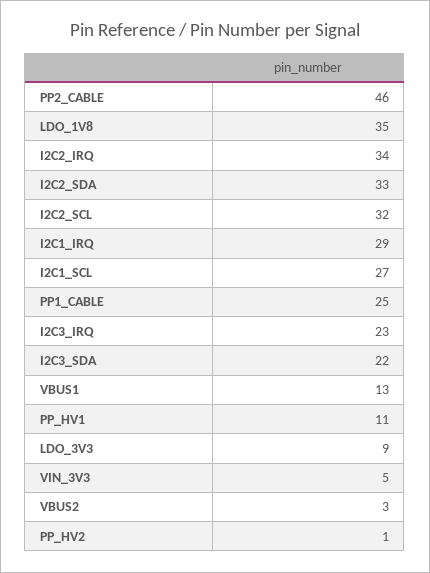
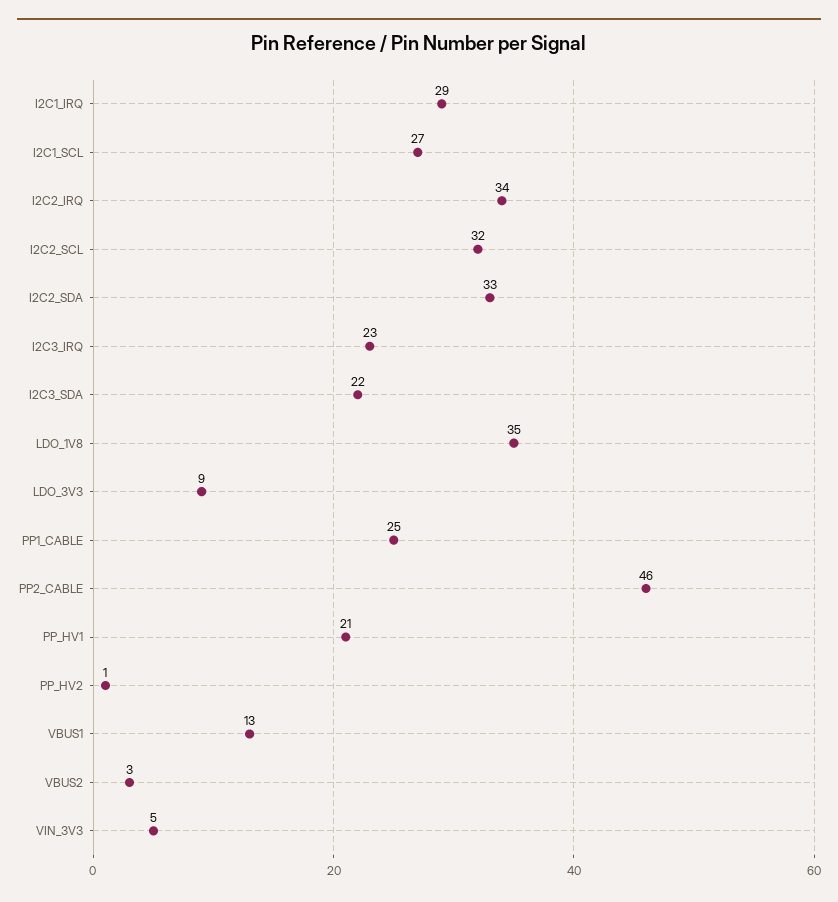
PP_HV1: 11 -> 21

